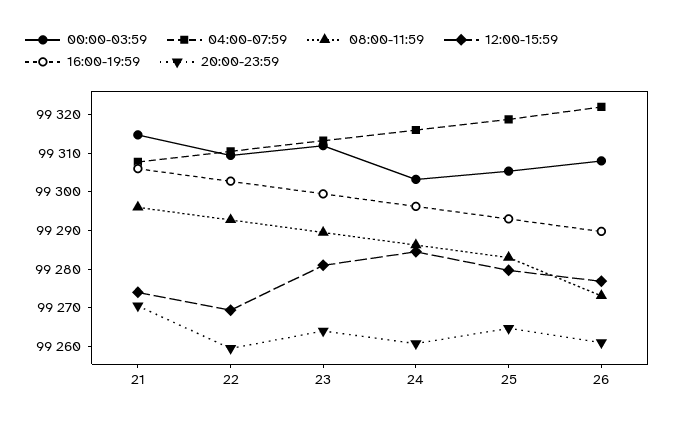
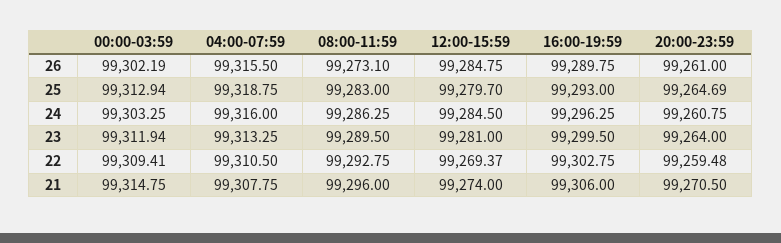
00:00-03:59, 25: 99305 -> 99312.94
00:00-03:59, 26: 99307.5 -> 99302.19
04:00-07:59, 26: 99322.5 -> 99315.5
12:00-15:59, 26: 99277.5 -> 99284.75

